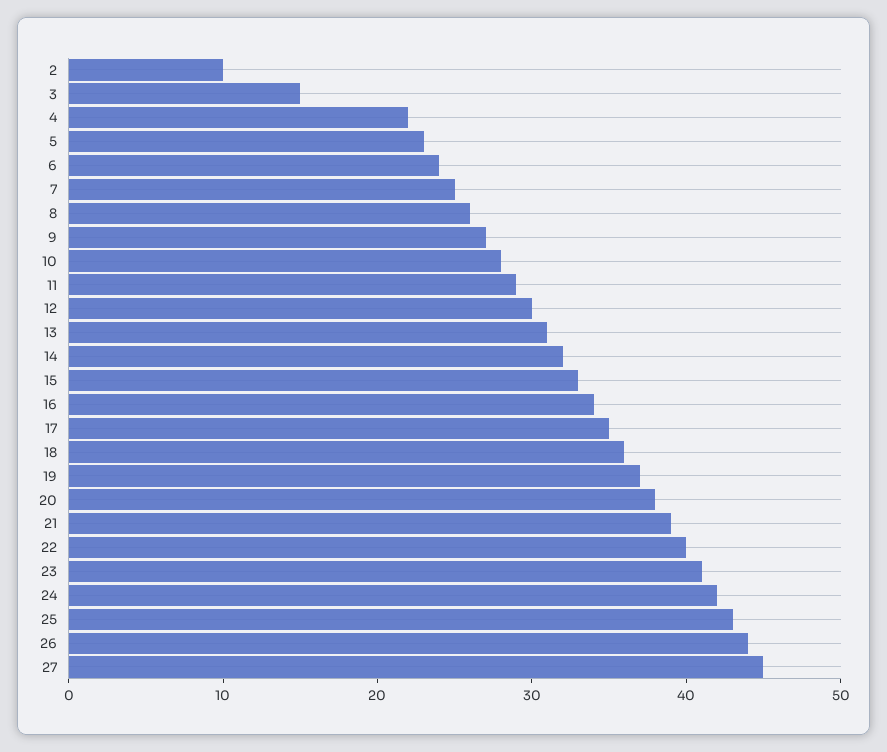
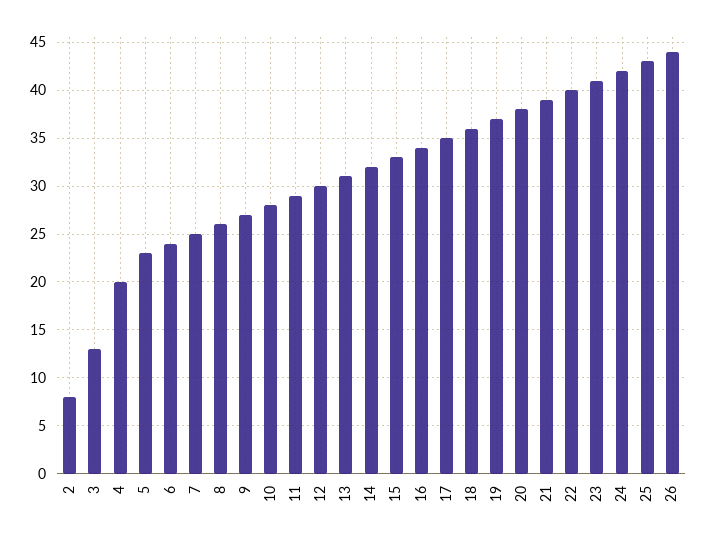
2: 10 -> 8
3: 15 -> 13
4: 22 -> 20
27: 45 -> none

